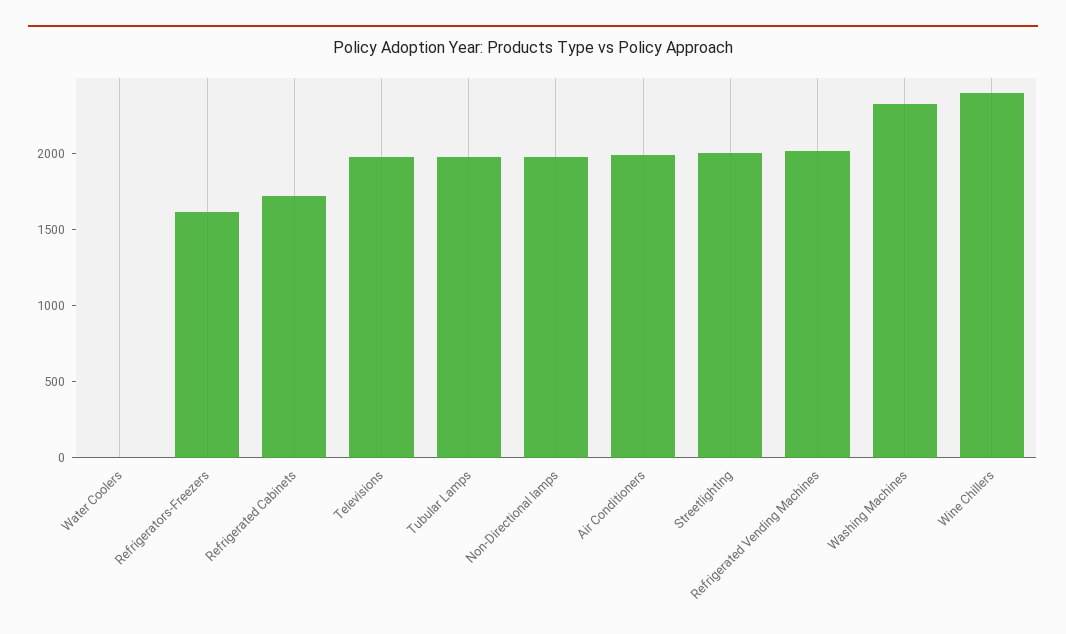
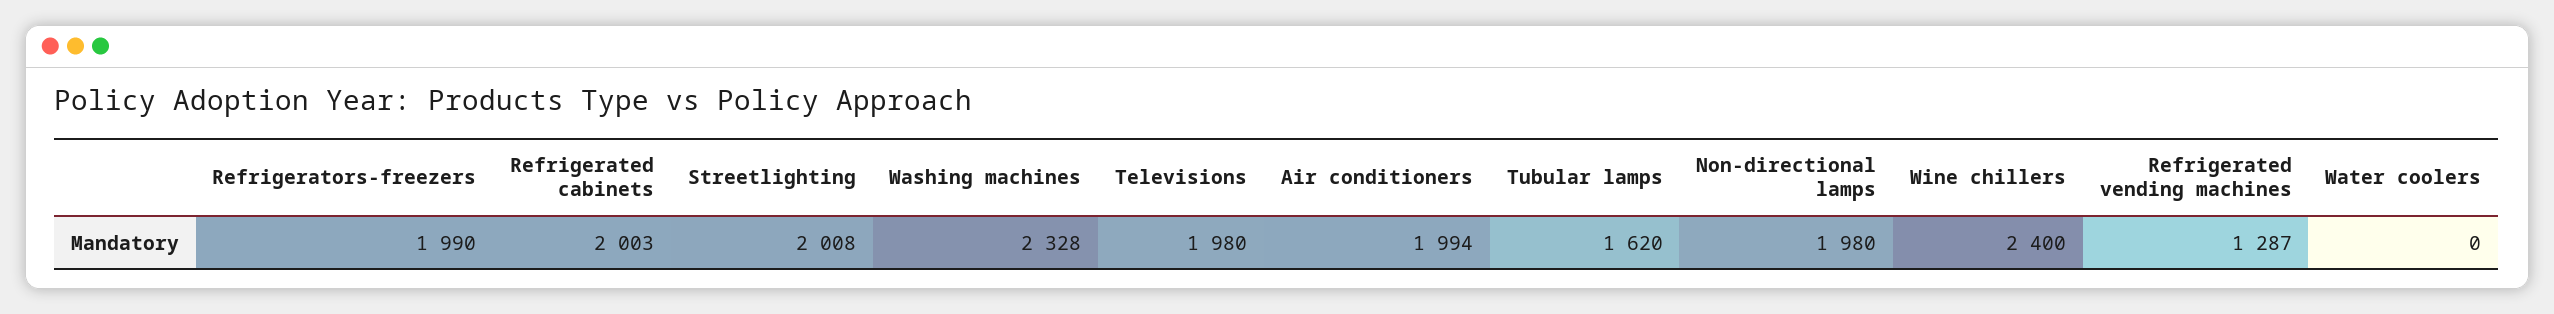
Refrigerators-Freezers: 1600 -> 1990
Refrigerated Cabinets: 1700 -> 2003
Tubular Lamps: 2000 -> 1620
Refrigerated Vending Machines: 2000 -> 1287

